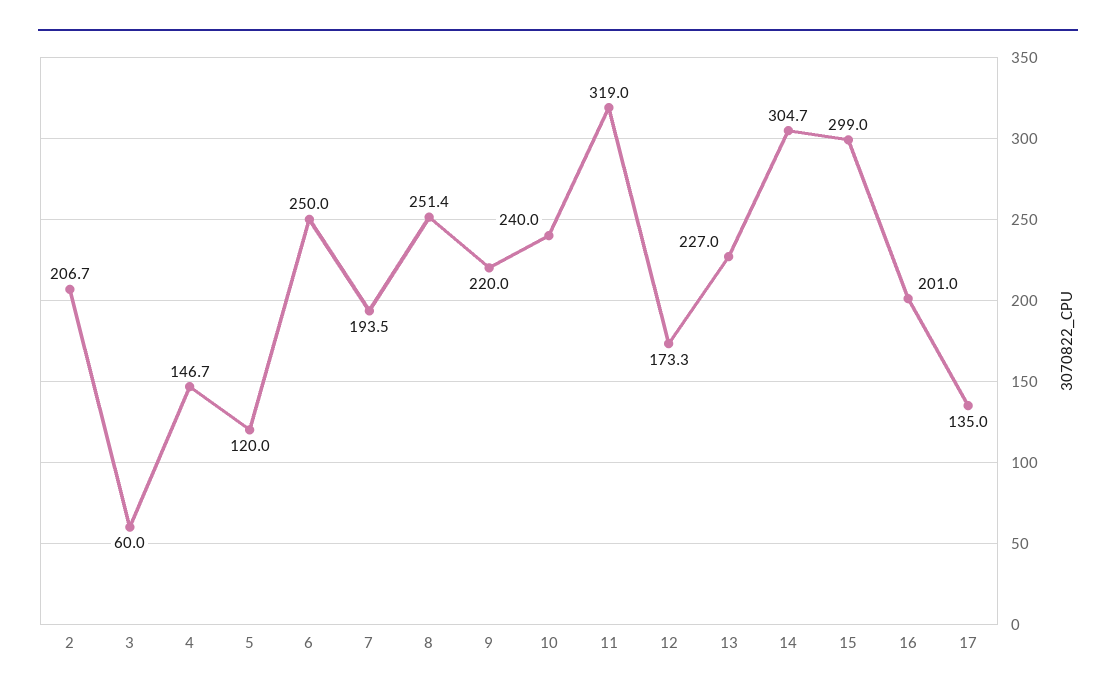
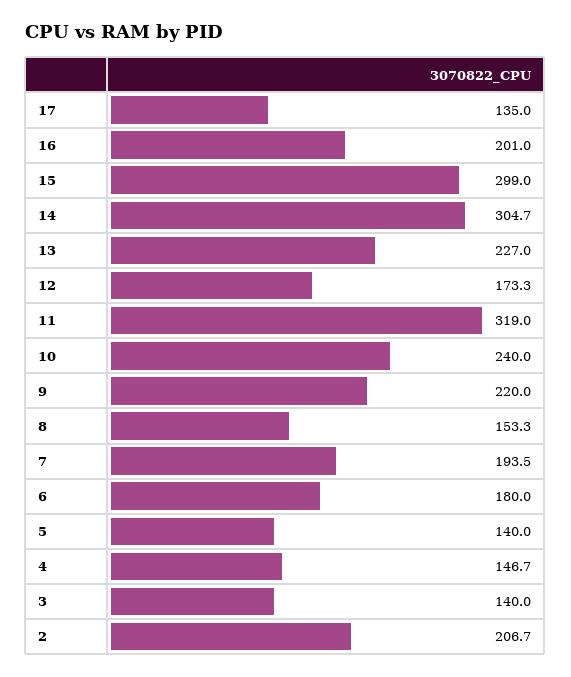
3: 60 -> 140
5: 120 -> 140
6: 250 -> 180
8: 251.4 -> 153.3

